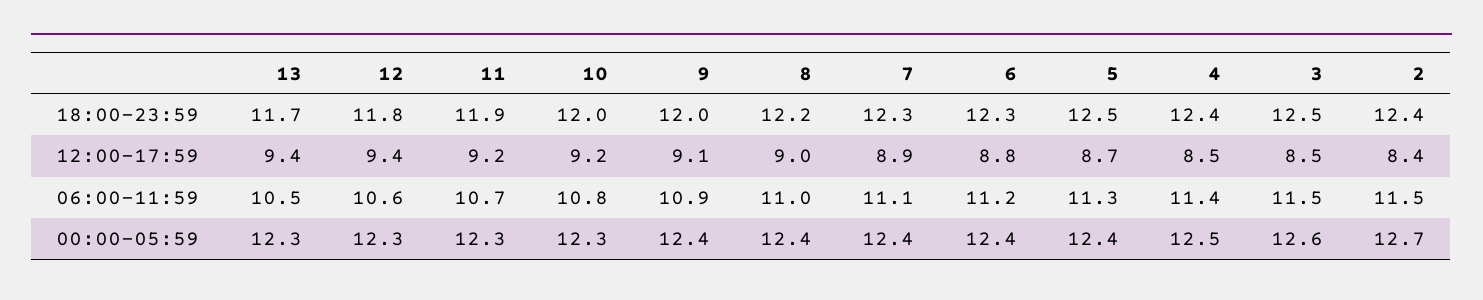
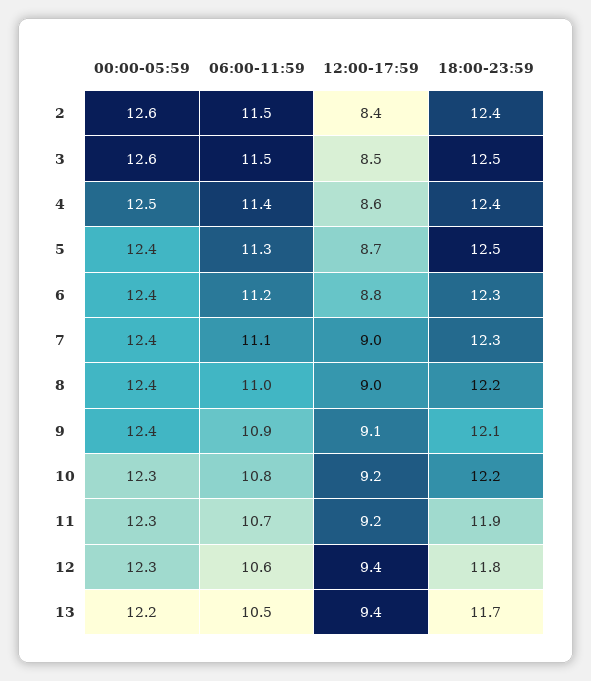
10, 18:00-23:59: 12 -> 12.2
9, 18:00-23:59: 12 -> 12.1
7, 12:00-17:59: 8.9 -> 9
4, 12:00-17:59: 8.5 -> 8.6
13, 00:00-05:59: 12.3 -> 12.2
2, 00:00-05:59: 12.7 -> 12.6

